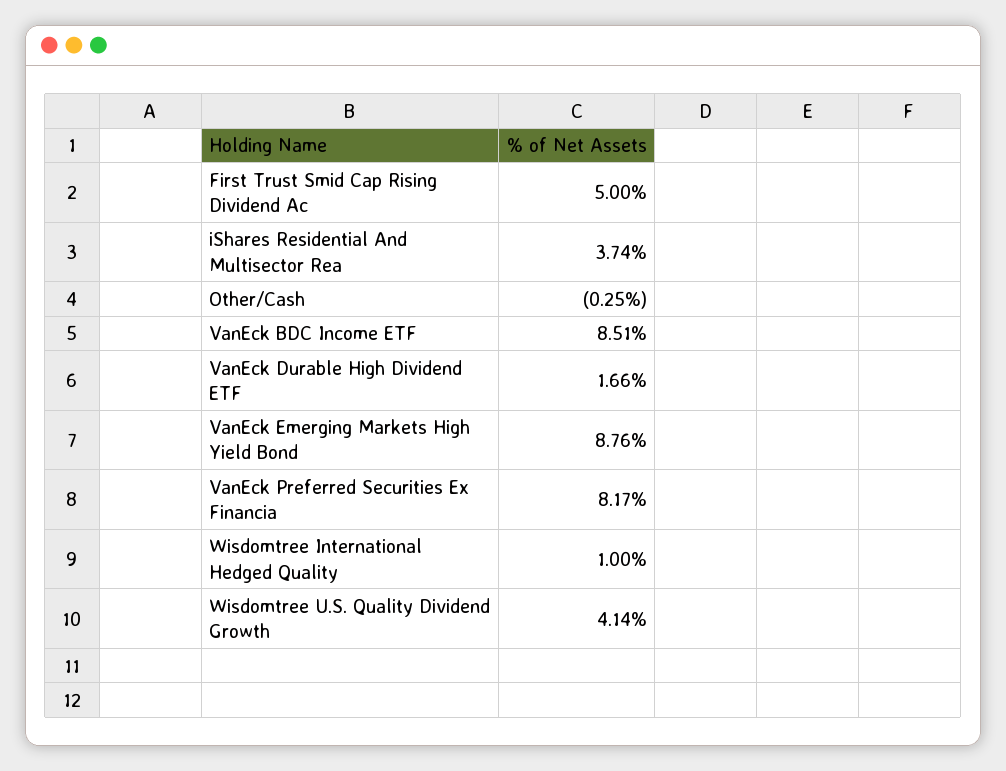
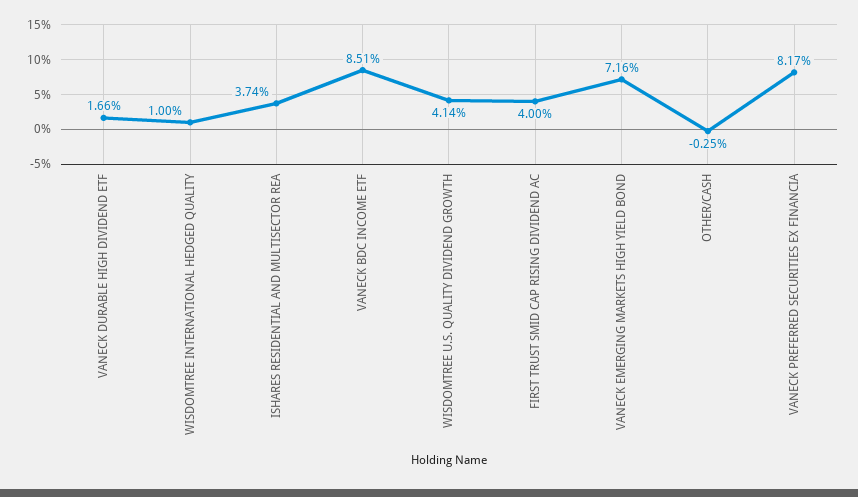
First Trust Smid Cap Rising Dividend Ac: 5 -> 4
VanEck Emerging Markets High Yield Bond: 8.76 -> 7.16

